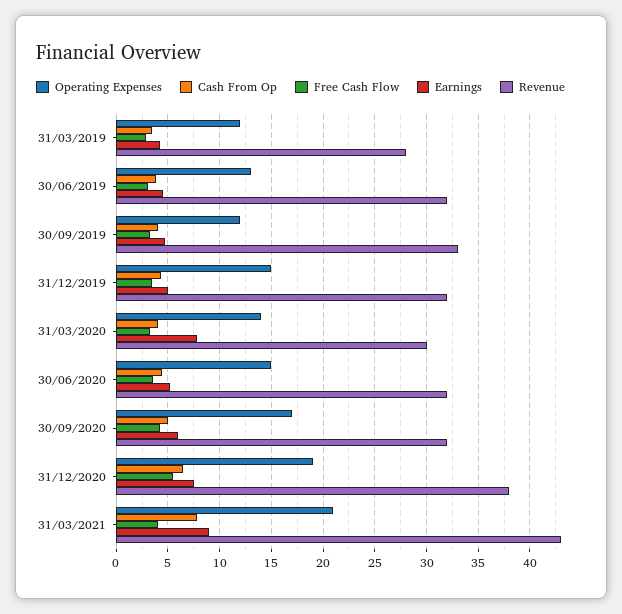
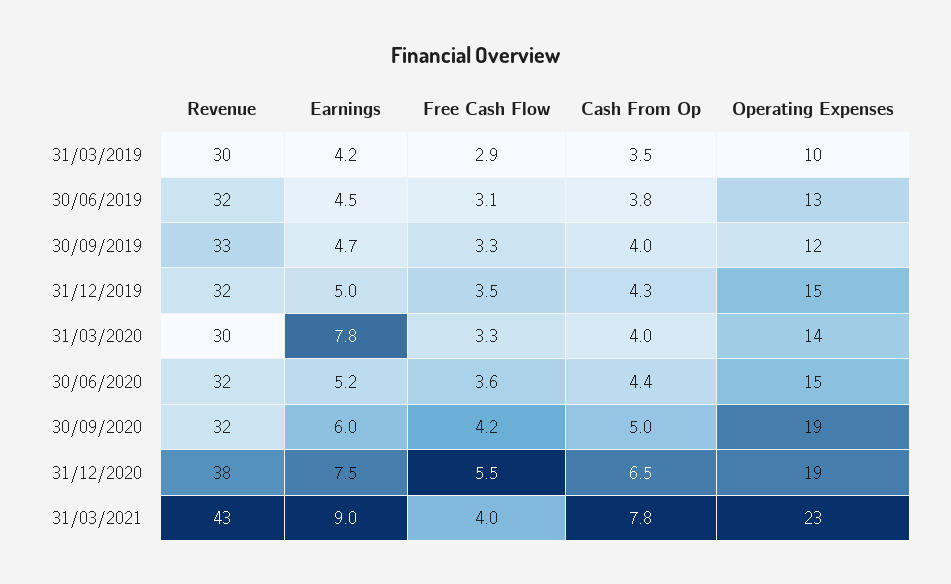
Operating Expenses, 31/03/2019: 12 -> 10
Revenue, 31/03/2019: 28 -> 30
Operating Expenses, 30/09/2020: 17 -> 19
Operating Expenses, 31/03/2021: 21 -> 23

